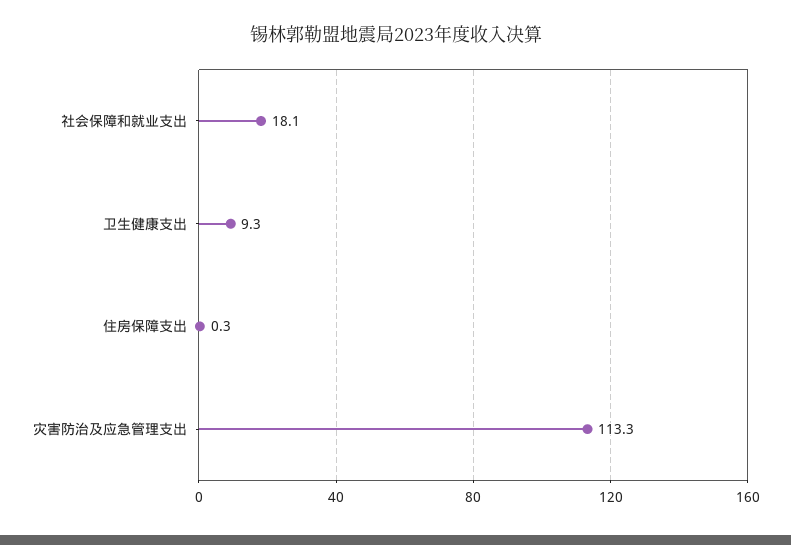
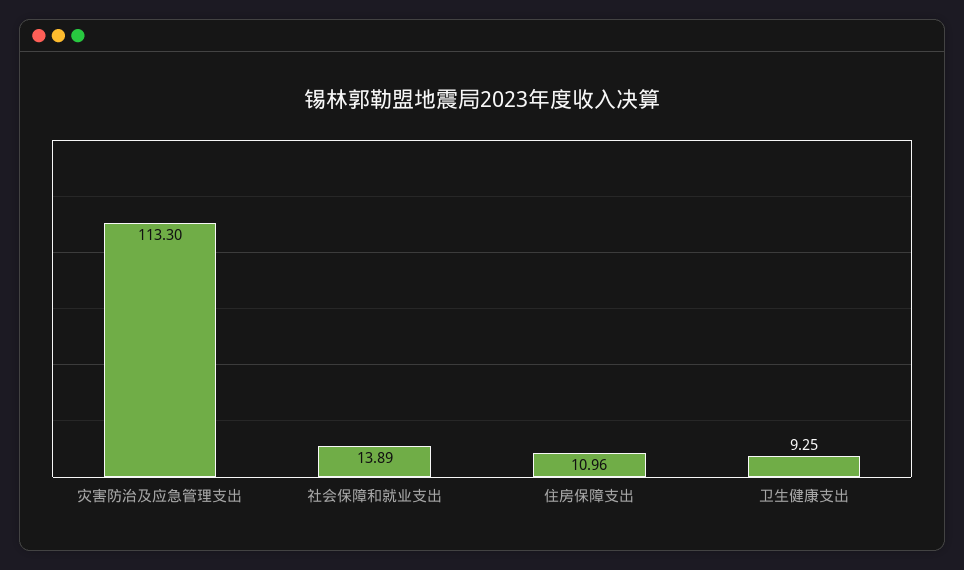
社会保障和就业支出: 18.1 -> 13.89
住房保障支出: 0.3 -> 10.96

